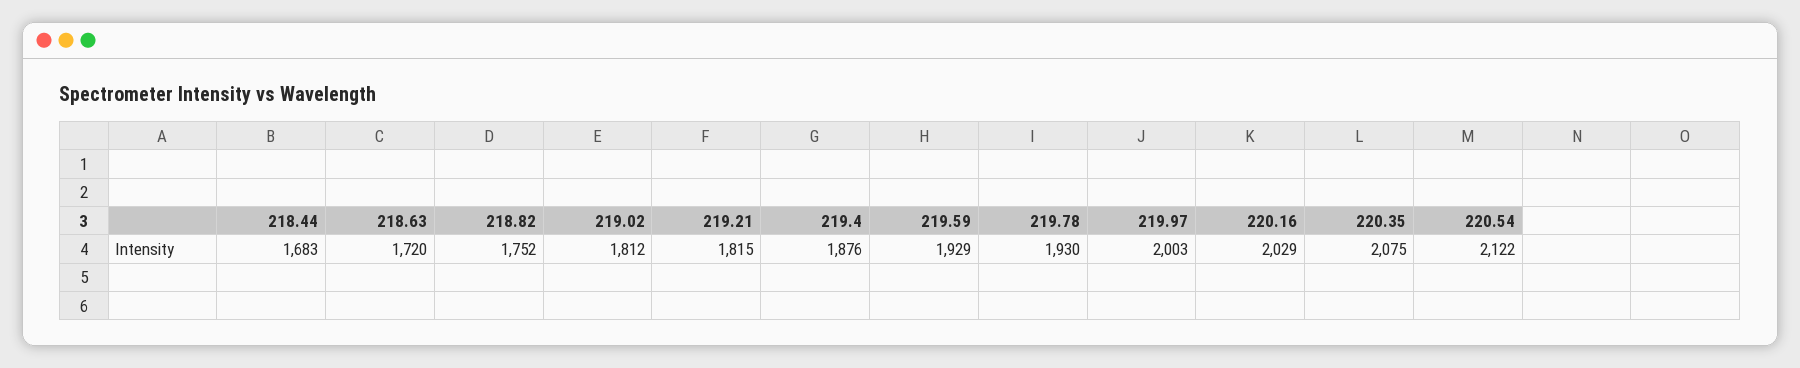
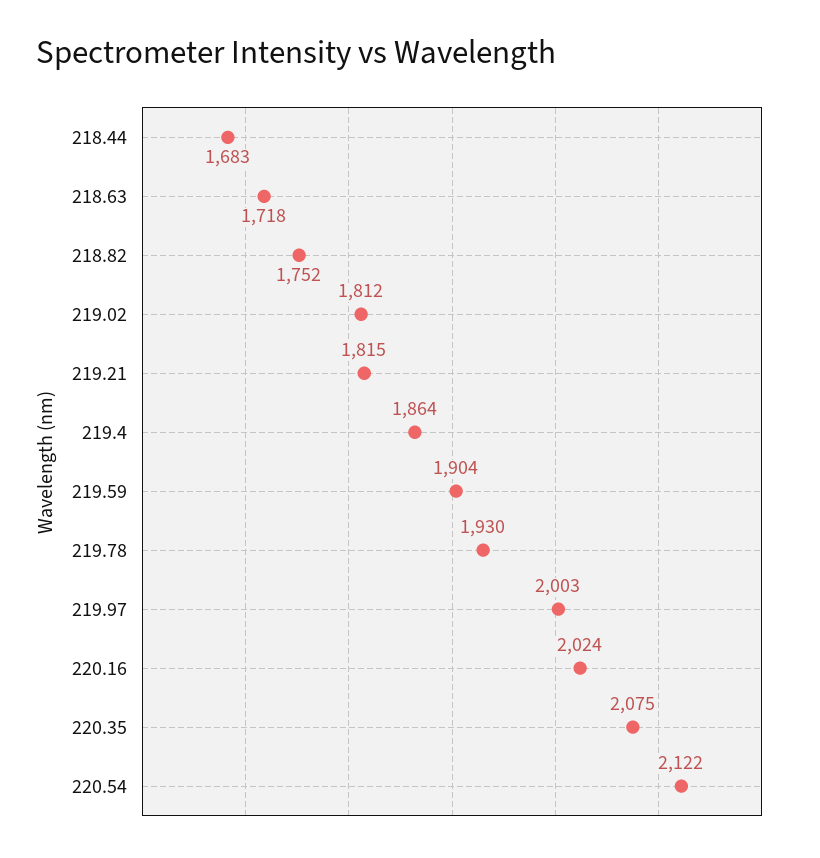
218.63: 1720 -> 1718
219.4: 1876 -> 1864
219.59: 1929 -> 1904
220.16: 2029 -> 2024

